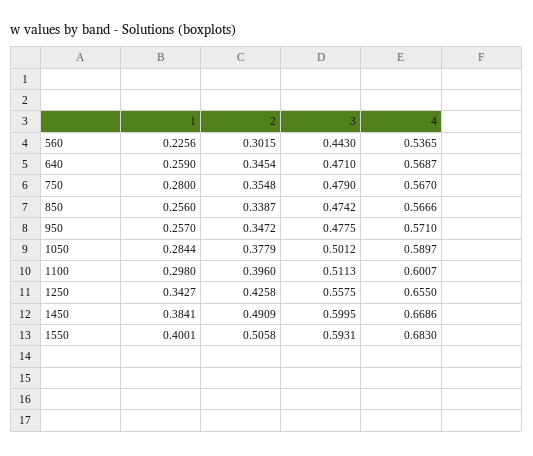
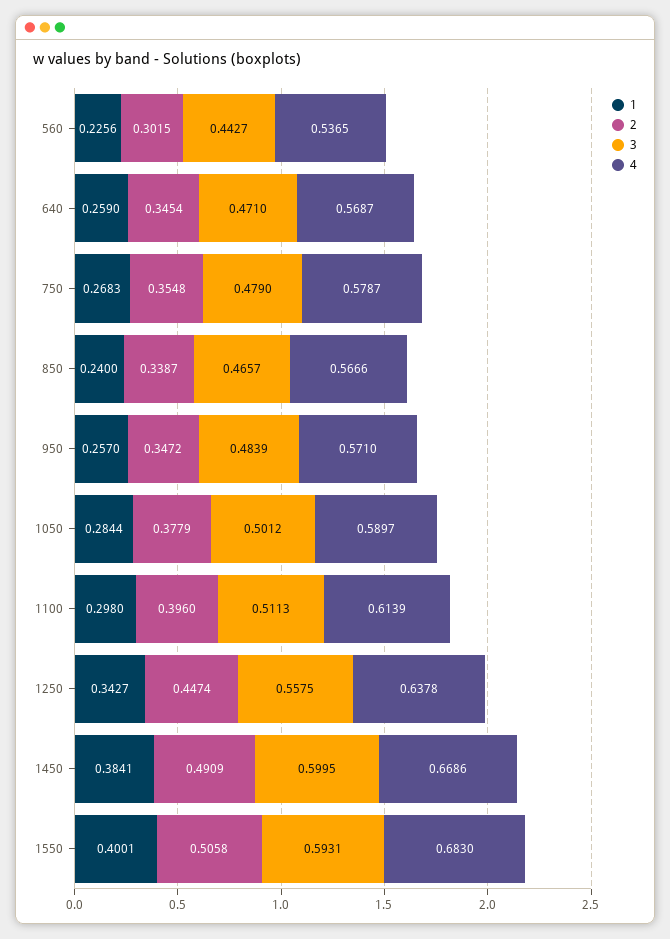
3, 560: 0.443 -> 0.4427
1, 750: 0.28 -> 0.2683
4, 750: 0.567 -> 0.5787
1, 850: 0.256 -> 0.24
3, 850: 0.4742 -> 0.4657
3, 950: 0.4775 -> 0.4839
4, 1100: 0.6007 -> 0.6139
2, 1250: 0.4258 -> 0.4474
4, 1250: 0.655 -> 0.6378

